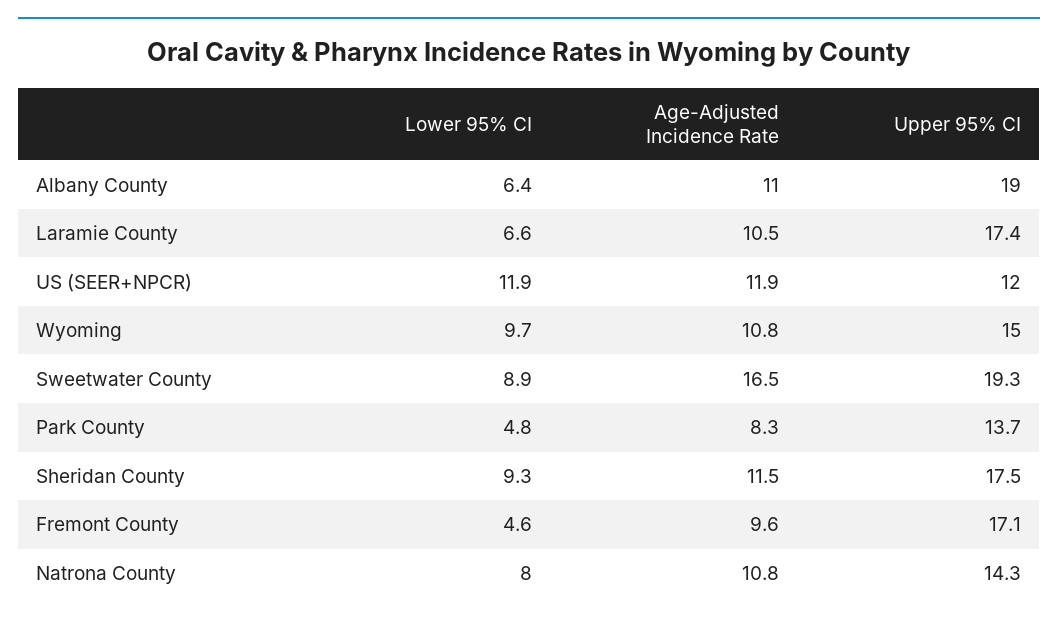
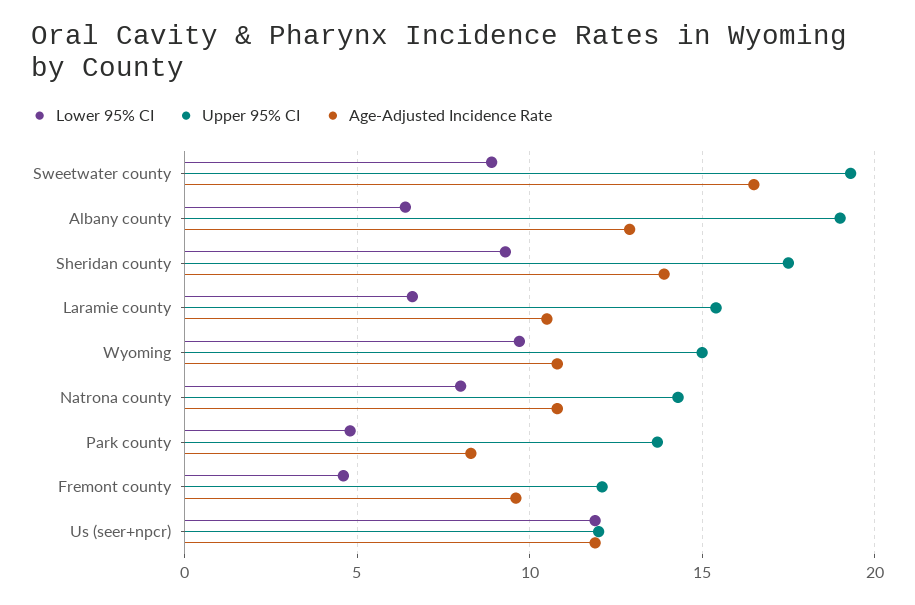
Age-Adjusted Incidence Rate, Albany County: 11 -> 13
Upper 95% CI, Laramie County: 17.4 -> 15.5
Age-Adjusted Incidence Rate, Sheridan County: 11.5 -> 14
Upper 95% CI, Fremont County: 17.1 -> 12

